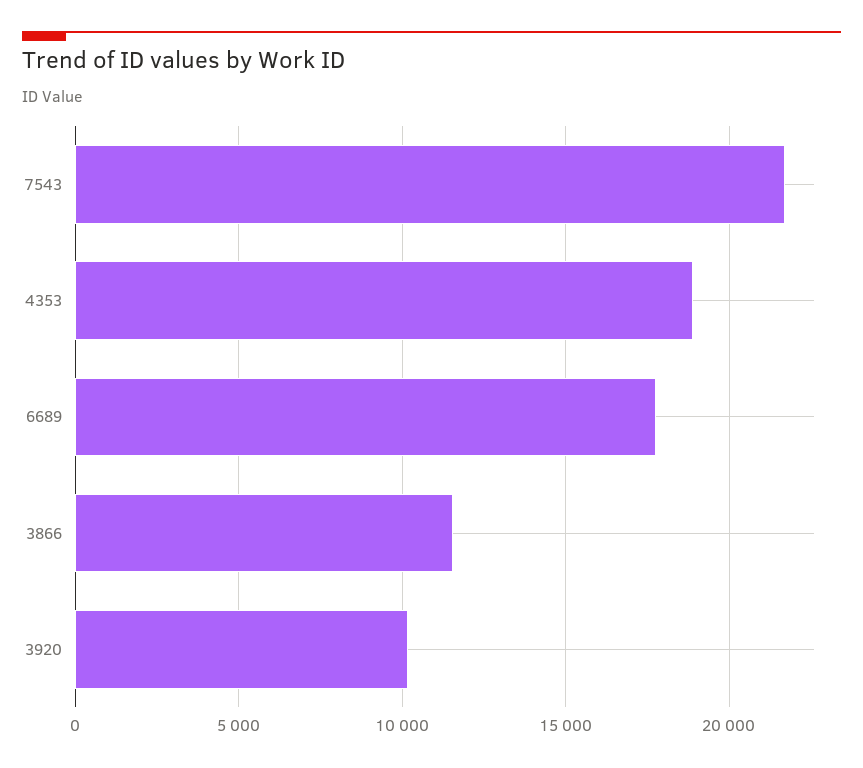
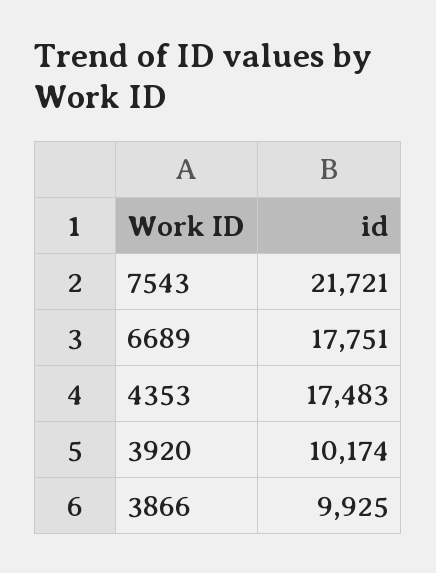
4353: 19000 -> 17483
3866: 11500 -> 9925

